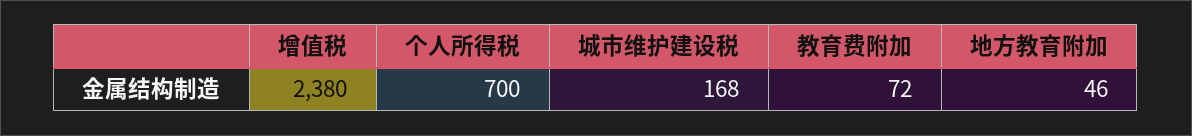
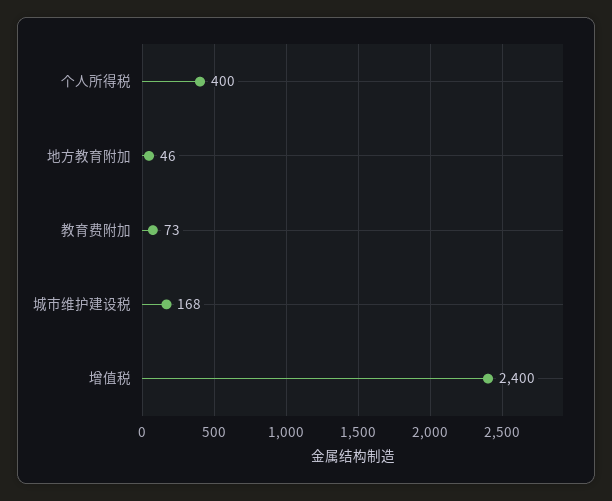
增值税: 2380 -> 2400
个人所得税: 700 -> 400
教育费附加: 72 -> 73

